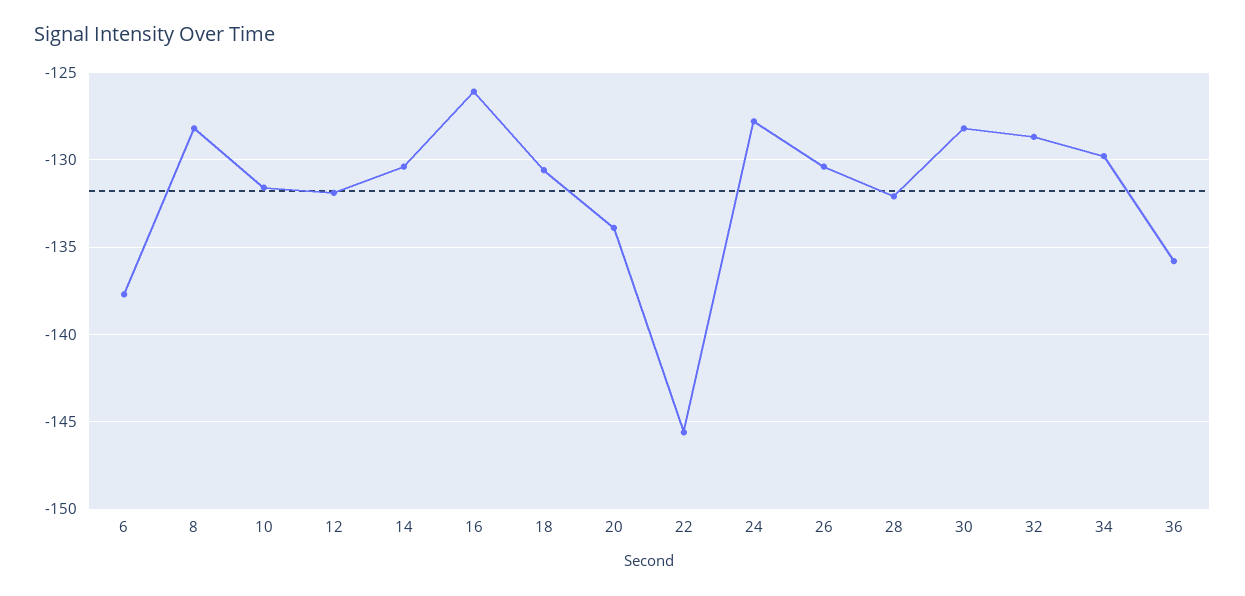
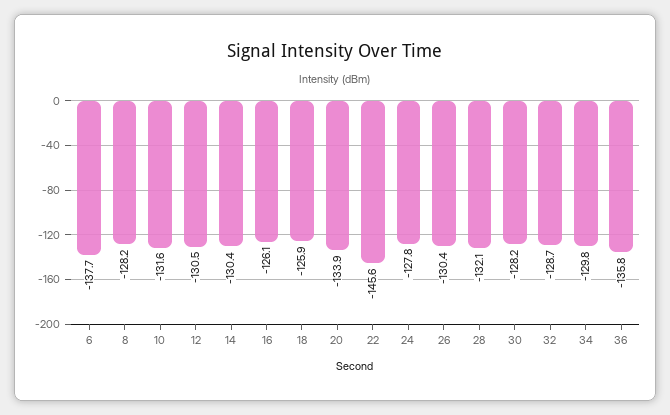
12: -132 -> -130.5
18: -130.5 -> -125.9

